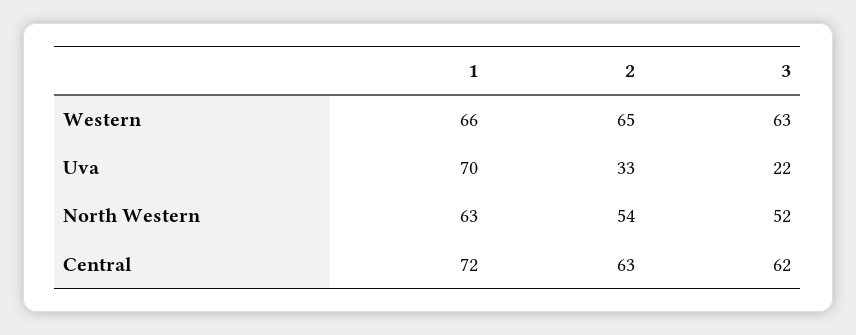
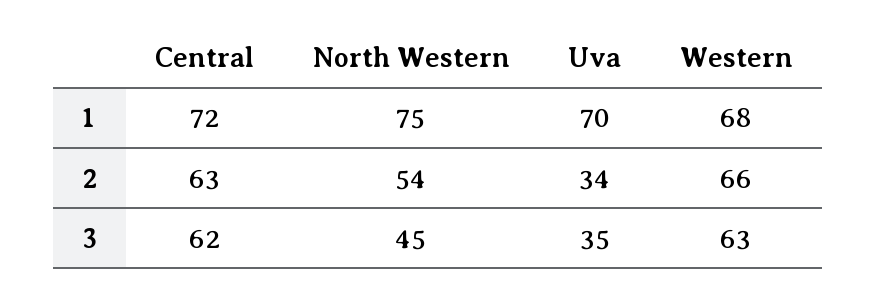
1, Western: 66 -> 68
2, Western: 65 -> 66
2, Uva: 33 -> 34
3, Uva: 22 -> 35
1, North Western: 63 -> 75
3, North Western: 52 -> 45

